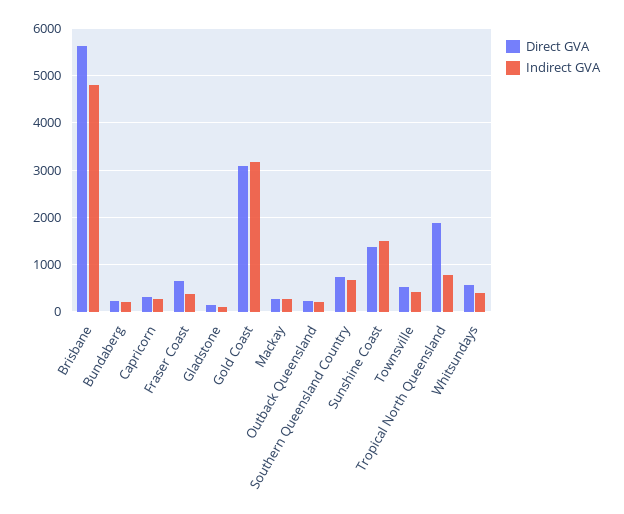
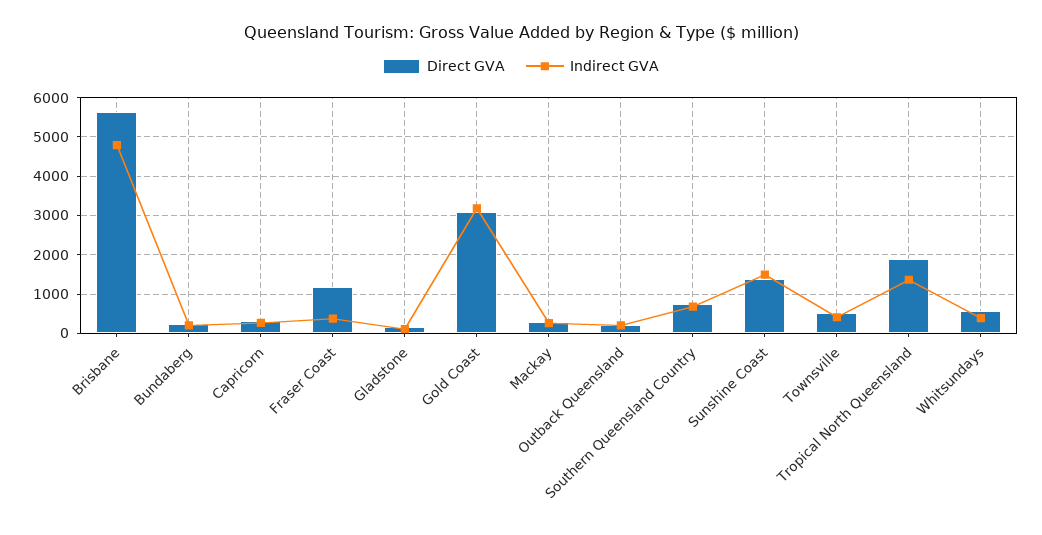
Direct GVA, Fraser Coast: 600 -> 1200
Indirect GVA, Tropical North Queensland: 800 -> 1400

